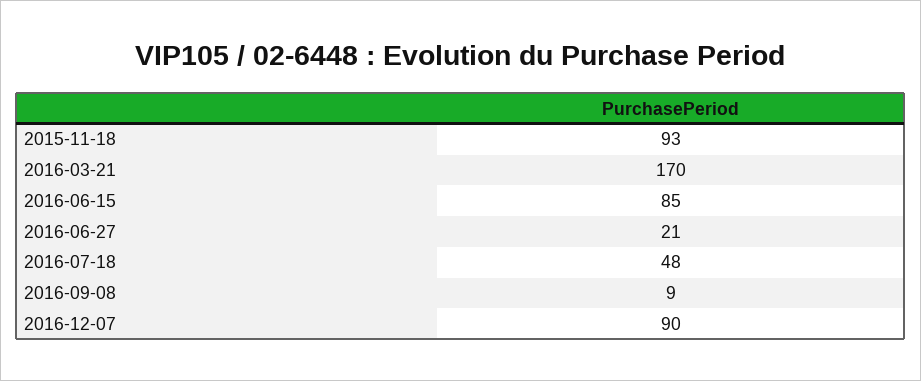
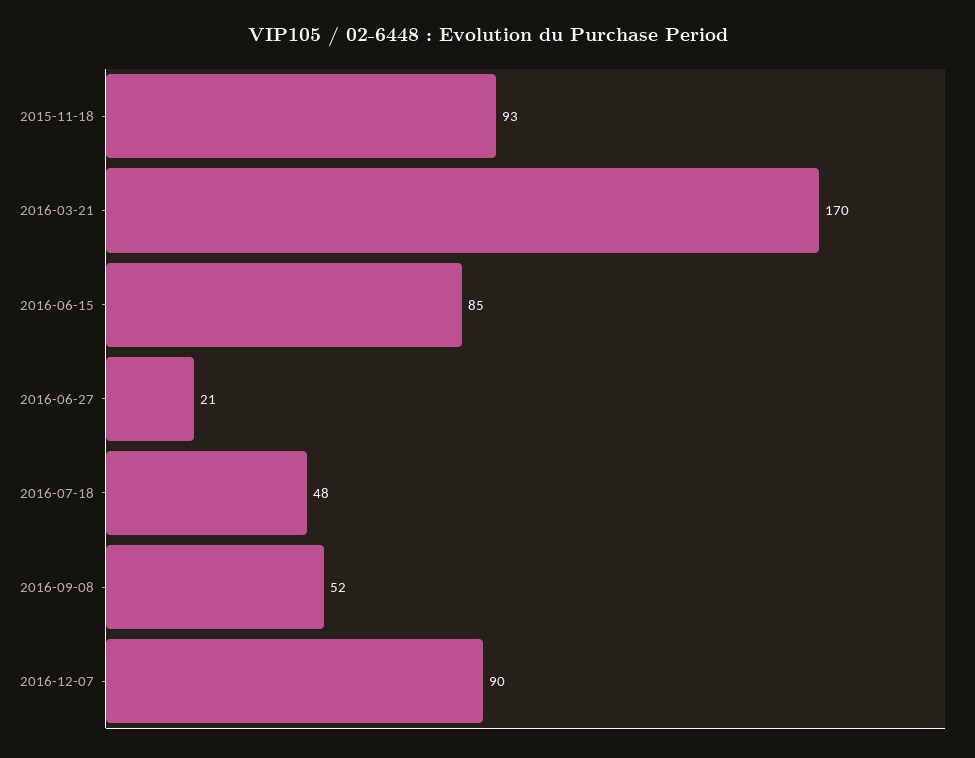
2016-09-08: 9 -> 52

